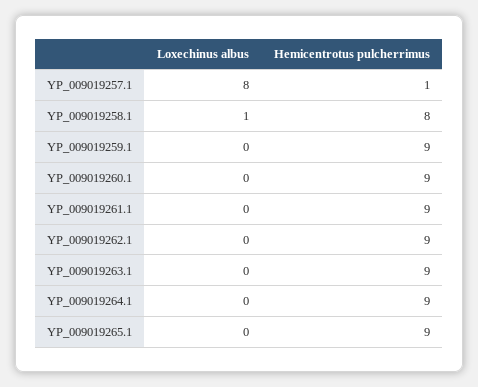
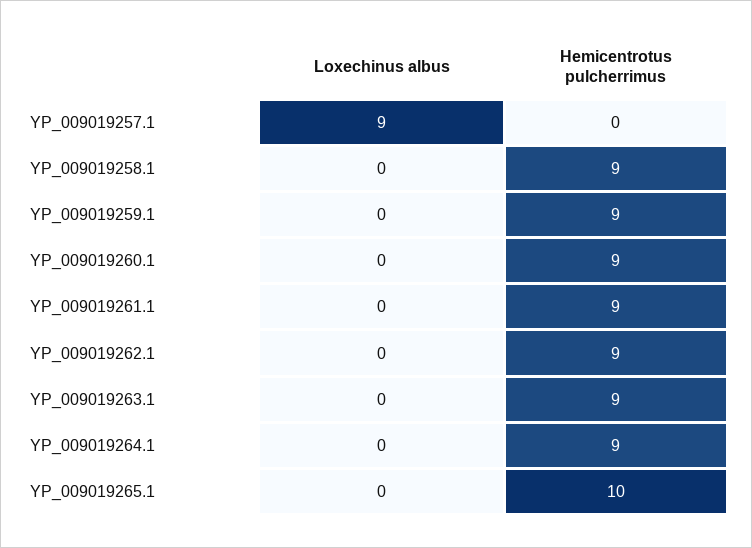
Loxechinus albus, YP_009019257.1: 8 -> 9
Hemicentrotus pulcherrimus, YP_009019257.1: 1 -> 0
Loxechinus albus, YP_009019258.1: 1 -> 0
Hemicentrotus pulcherrimus, YP_009019258.1: 8 -> 9
Hemicentrotus pulcherrimus, YP_009019265.1: 9 -> 10

